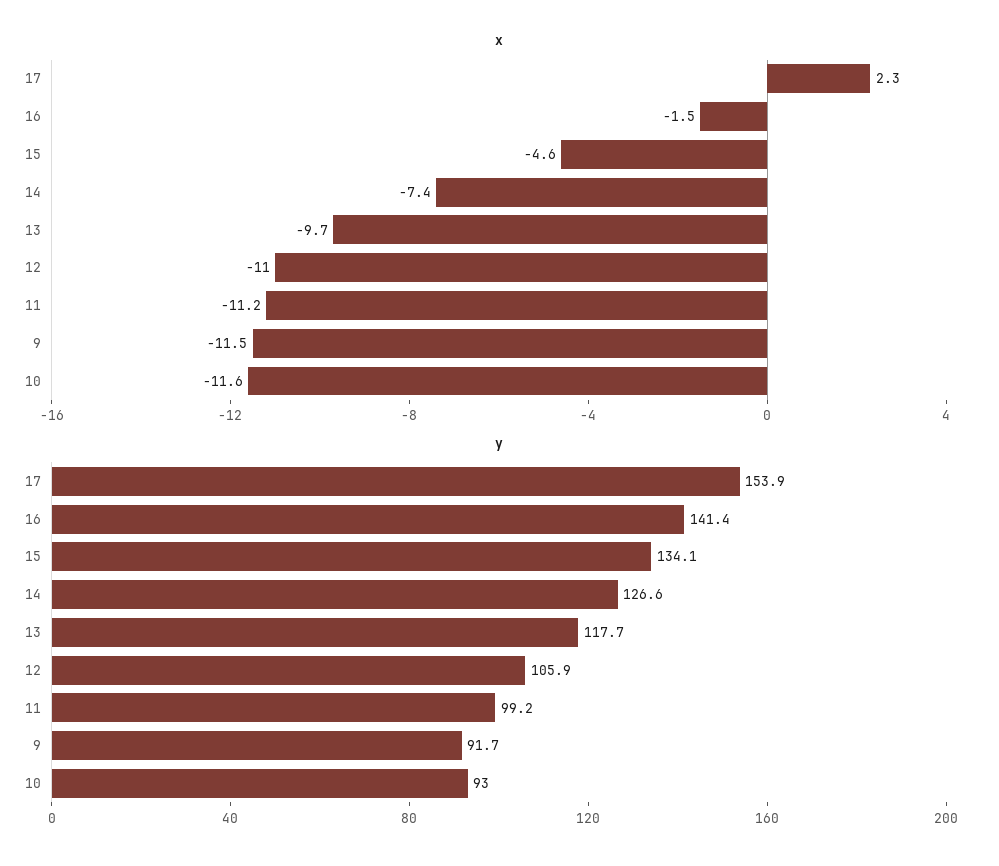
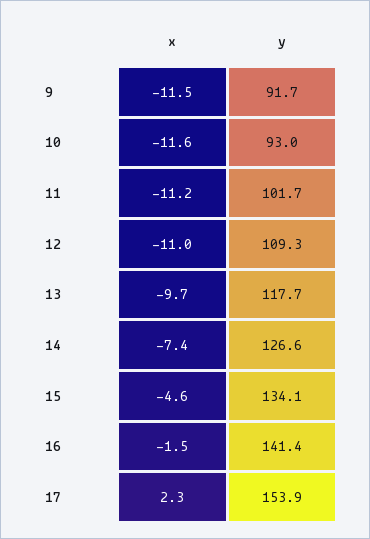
y, 12: 105.9 -> 109.3
y, 11: 99.2 -> 101.7

